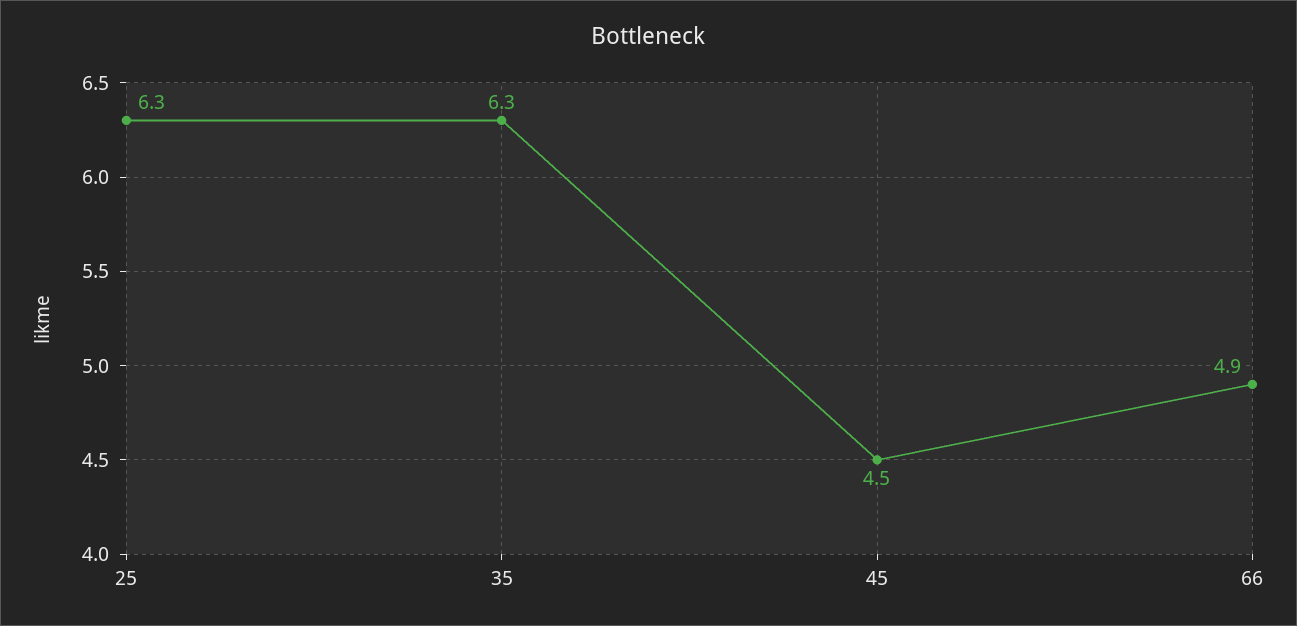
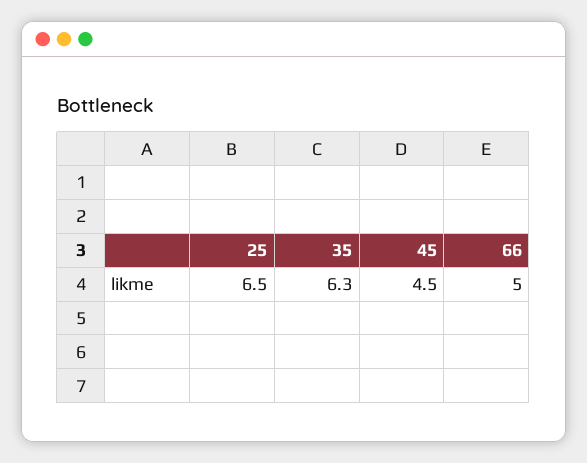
25: 6.3 -> 6.5
66: 4.9 -> 5

